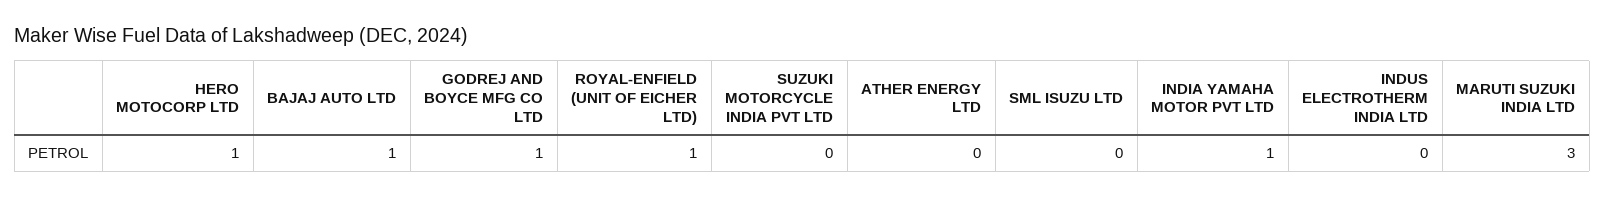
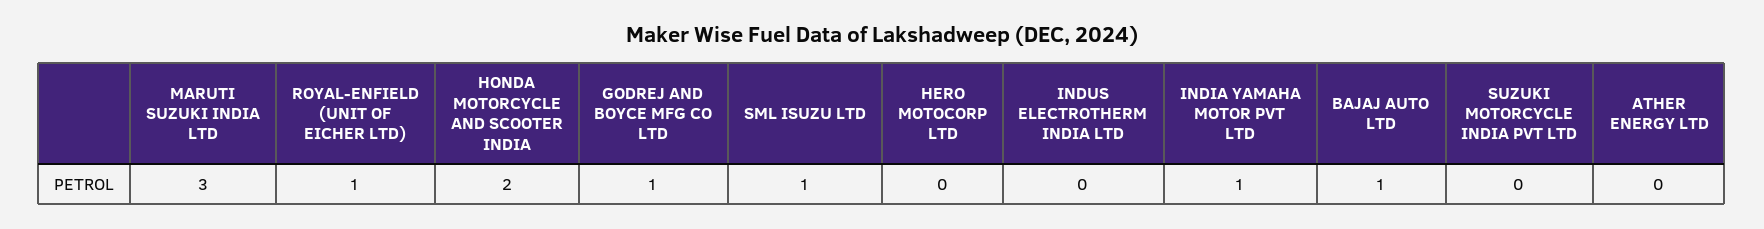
HERO MOTOCORP LTD: 1 -> 0
SML ISUZU LTD: 0 -> 1
HONDA MOTORCYCLE AND SCOOTER INDIA: none -> 2

